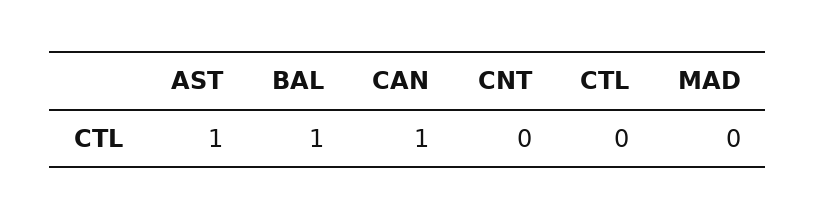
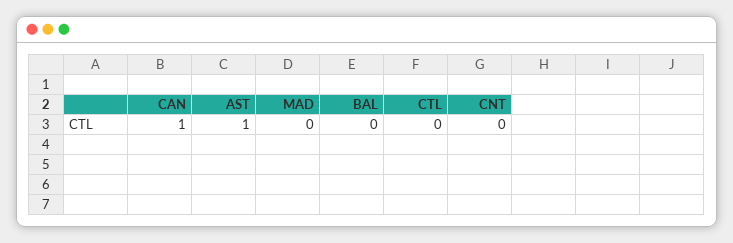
BAL: 1 -> 0

